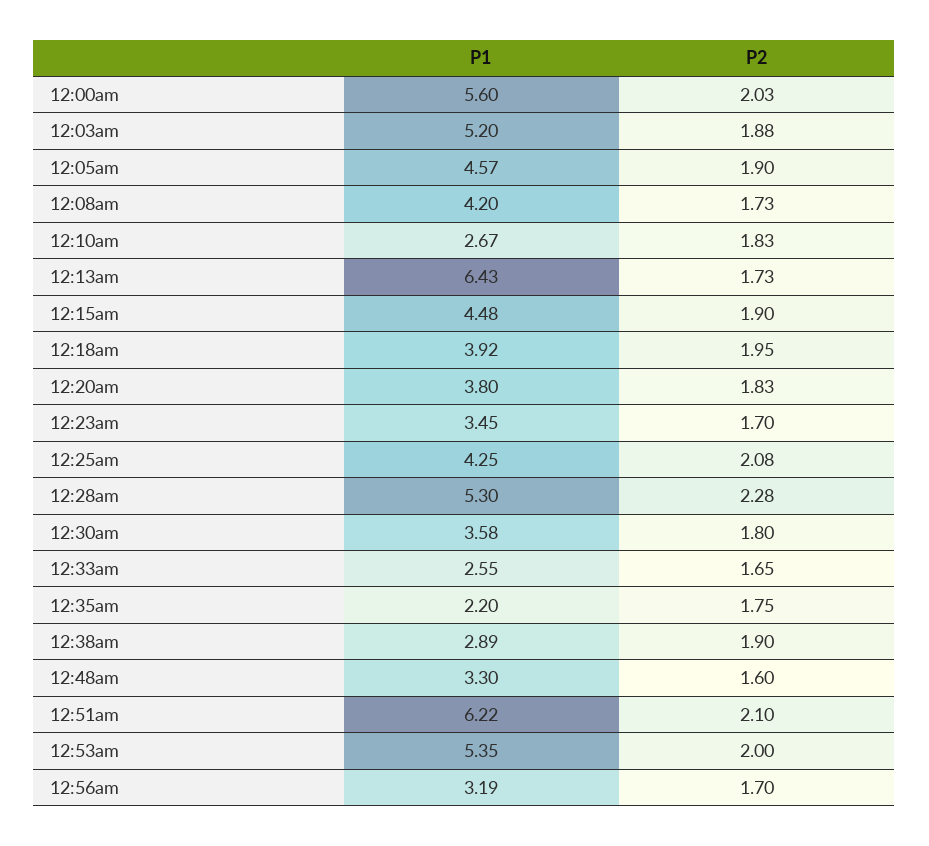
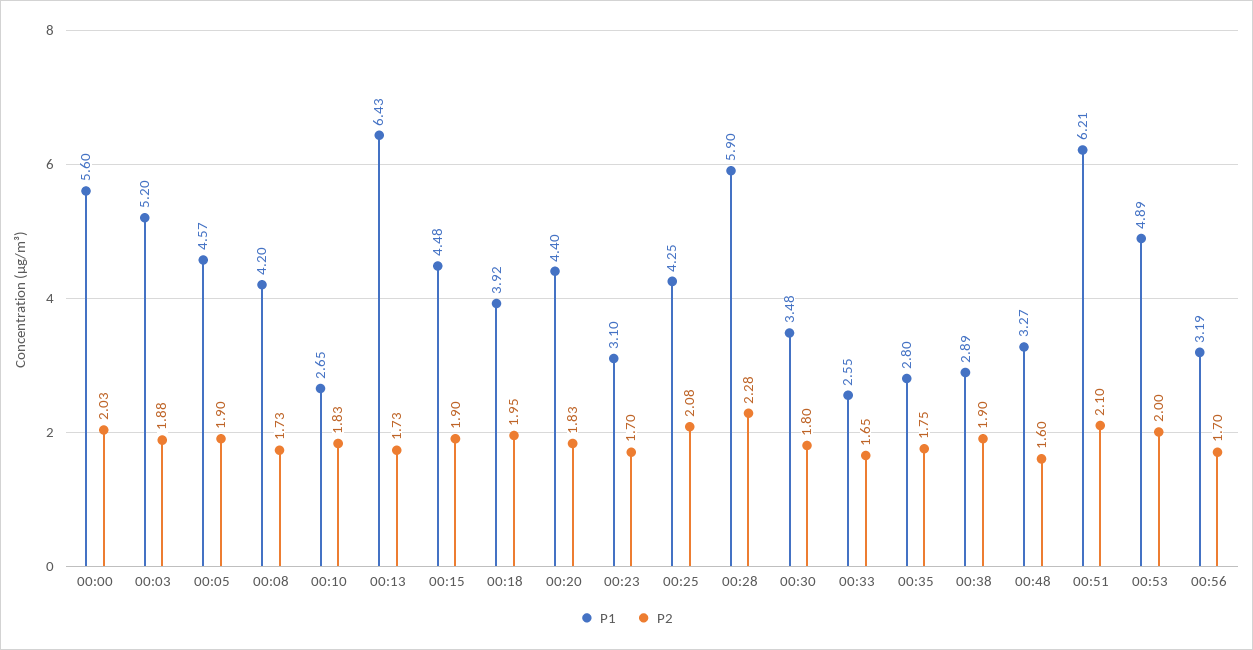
P1, 12:10am: 2.67 -> 2.65
P1, 12:20am: 3.8 -> 4.4
P1, 12:23am: 3.45 -> 3.1
P1, 12:28am: 5.3 -> 5.9
P1, 12:30am: 3.58 -> 3.48
P1, 12:35am: 2.2 -> 2.8
P1, 12:48am: 3.3 -> 3.27
P1, 12:51am: 6.22 -> 6.21
P1, 12:53am: 5.35 -> 4.89

